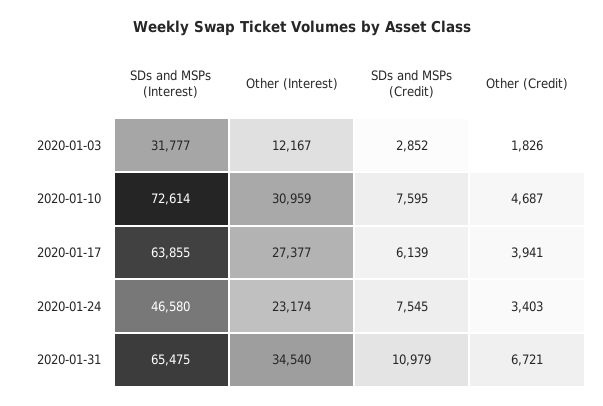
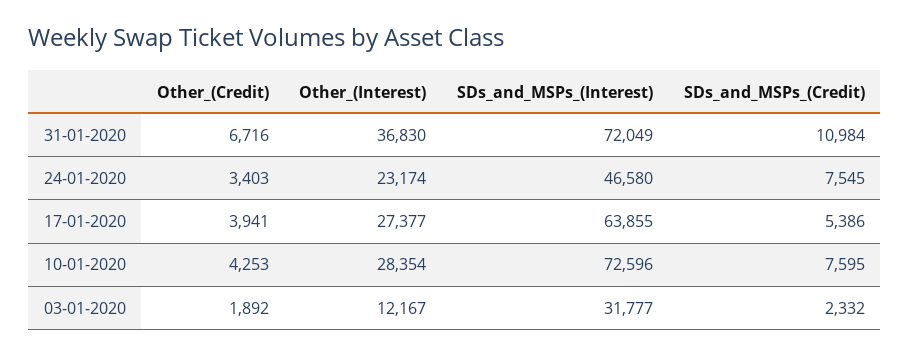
SDs and MSPs (Credit), 2020-01-03: 2852 -> 2332
Other (Credit), 2020-01-03: 1826 -> 1892
SDs and MSPs (Interest), 2020-01-10: 72614 -> 72596
Other (Interest), 2020-01-10: 30959 -> 28354
Other (Credit), 2020-01-10: 4687 -> 4253
SDs and MSPs (Credit), 2020-01-17: 6139 -> 5386
SDs and MSPs (Interest), 2020-01-31: 65475 -> 72049
Other (Interest), 2020-01-31: 34540 -> 36830
SDs and MSPs (Credit), 2020-01-31: 10979 -> 10984
Other (Credit), 2020-01-31: 6721 -> 6716

